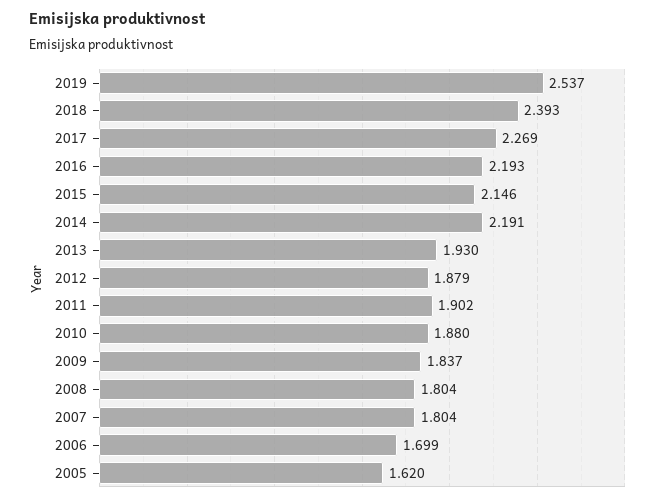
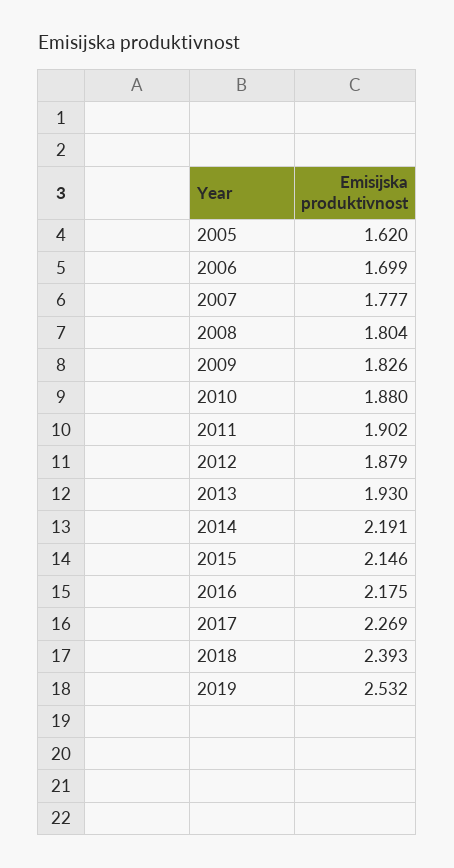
2019: 2.537 -> 2.532
2016: 2.193 -> 2.175
2009: 1.837 -> 1.826
2007: 1.804 -> 1.777

